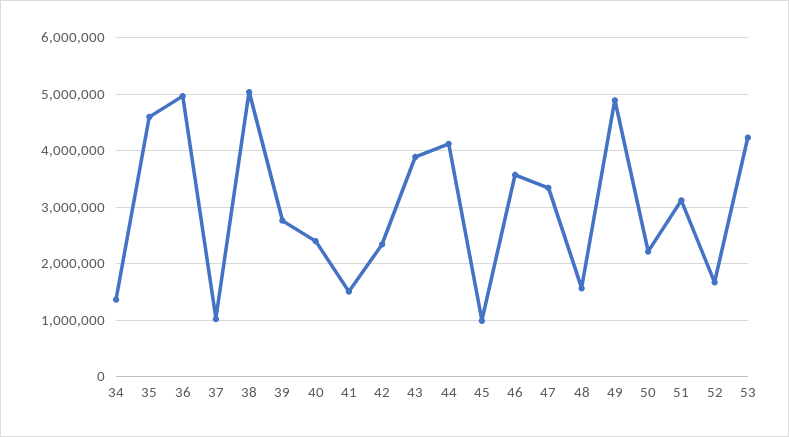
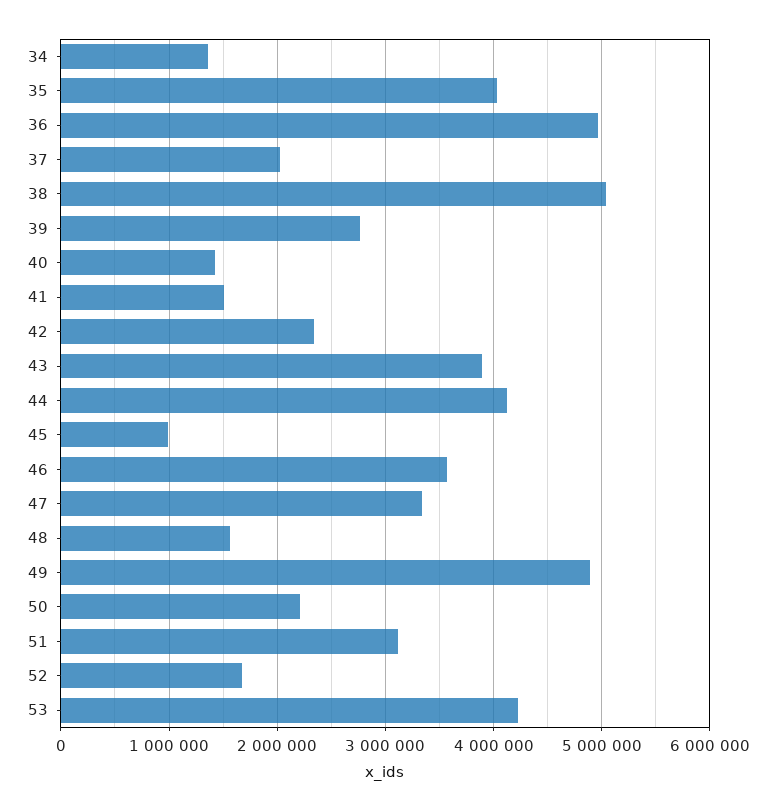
35: 4600000 -> 4000000
37: 1000000 -> 2000000
40: 2400000 -> 1400000

